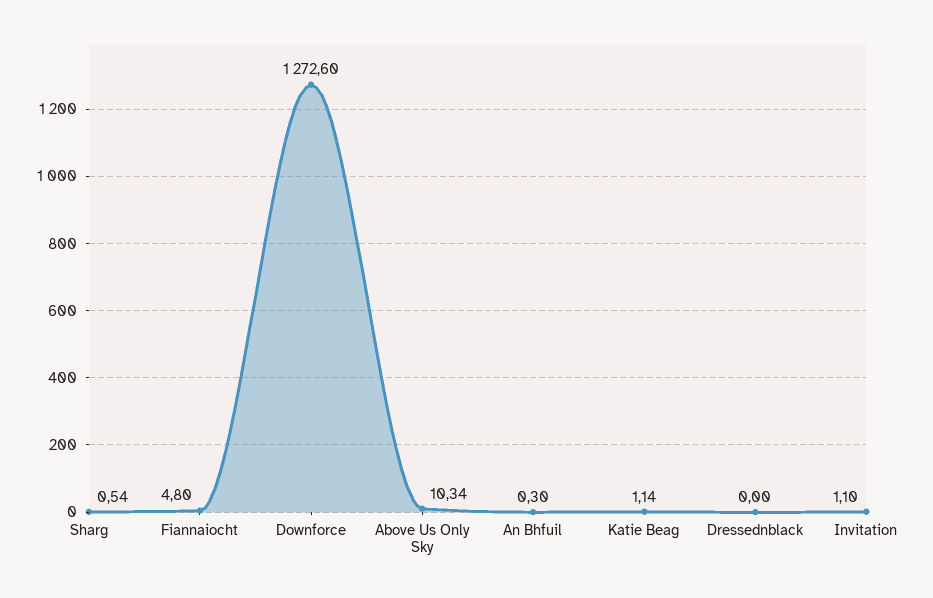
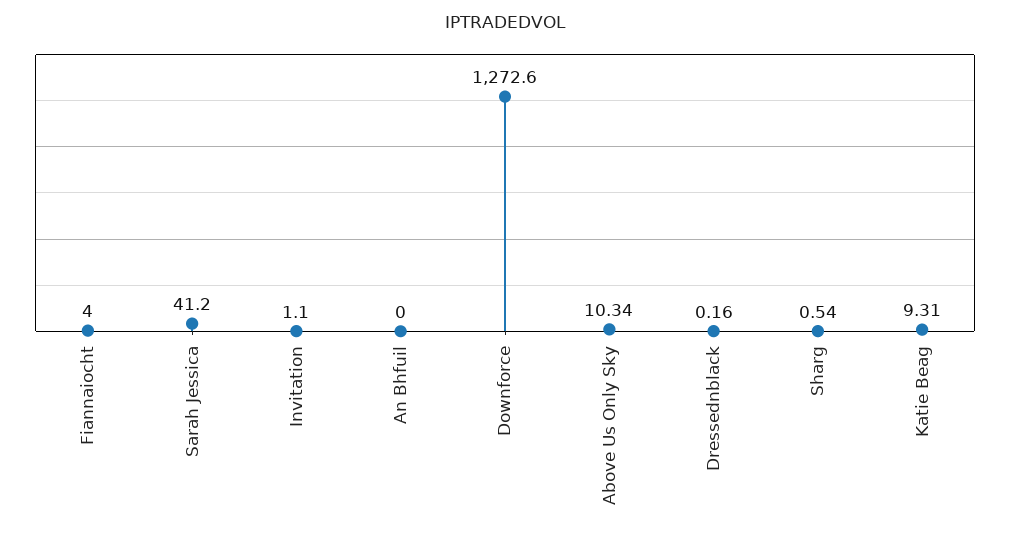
Fiannaiocht: 4.8 -> 4
An Bhfuil: 0.3 -> 0
Katie Beag: 1.14 -> 9.31
Dressednblack: 0 -> 0.16
Sarah Jessica: none -> 41.2

